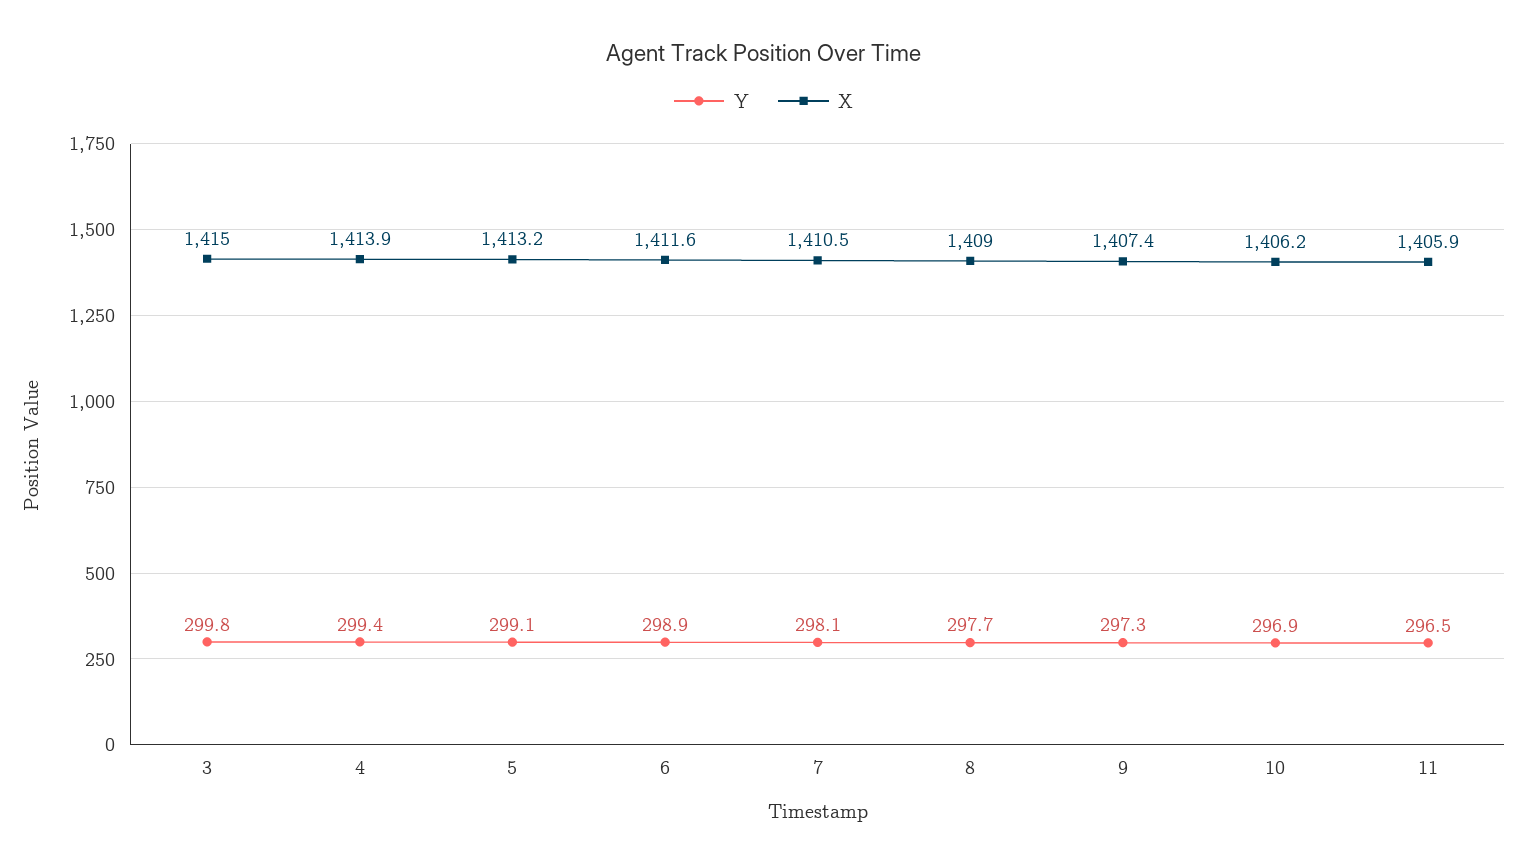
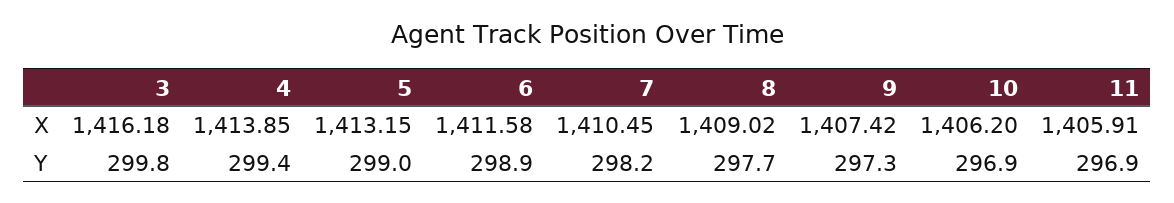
X, 3: 1415 -> 1416.18
Y, 5: 299.1 -> 299
Y, 7: 298.1 -> 298.2
Y, 11: 296.5 -> 296.9

